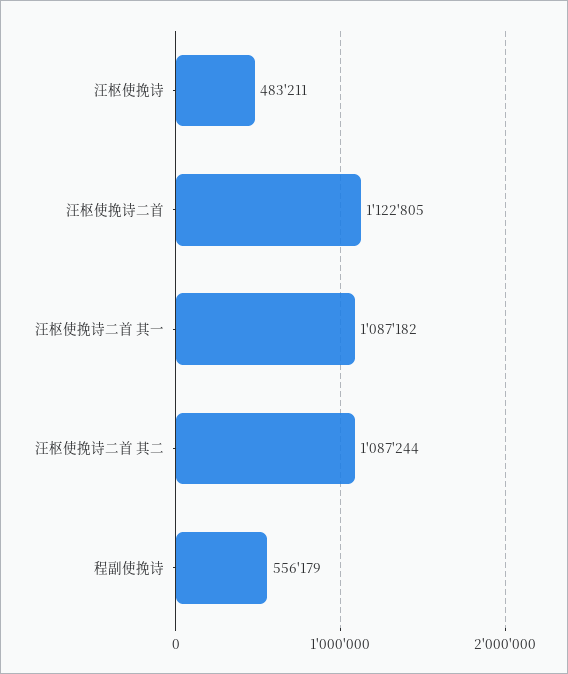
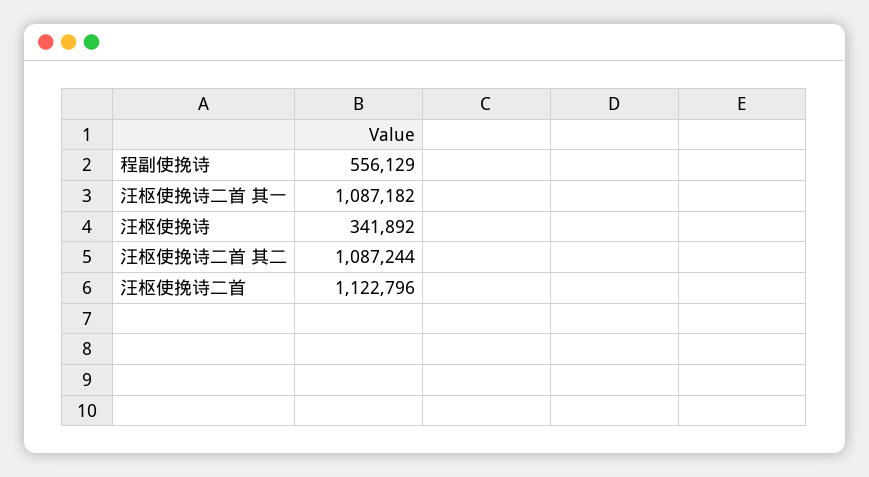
汪枢使挽诗: 483211 -> 341892
汪枢使挽诗二首: 1122805 -> 1122796
程副使挽诗: 556179 -> 556129

